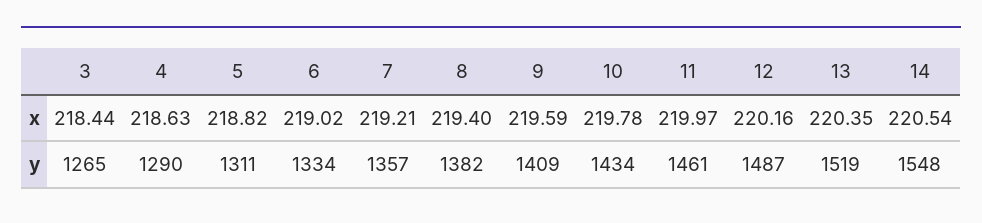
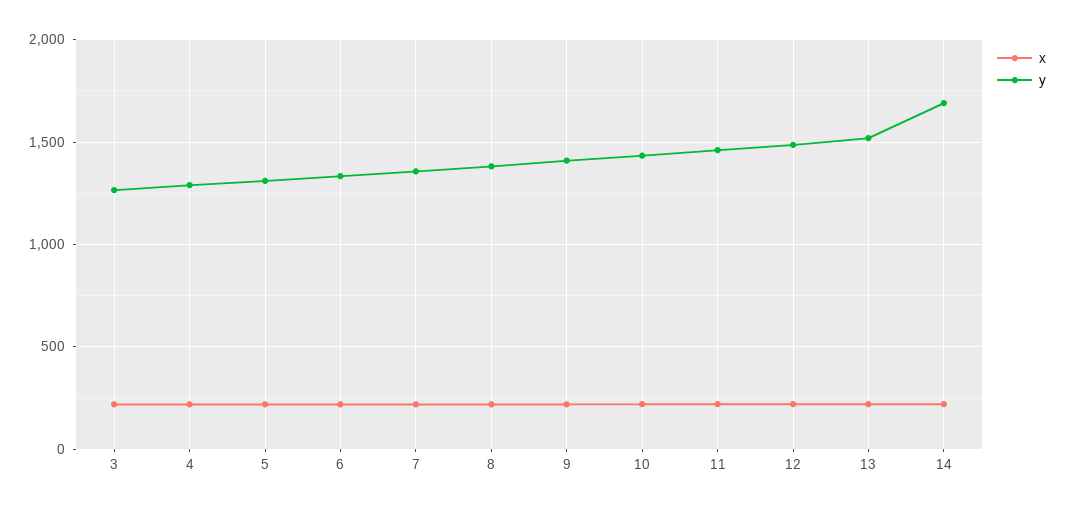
y, 14: 1548 -> 1700

